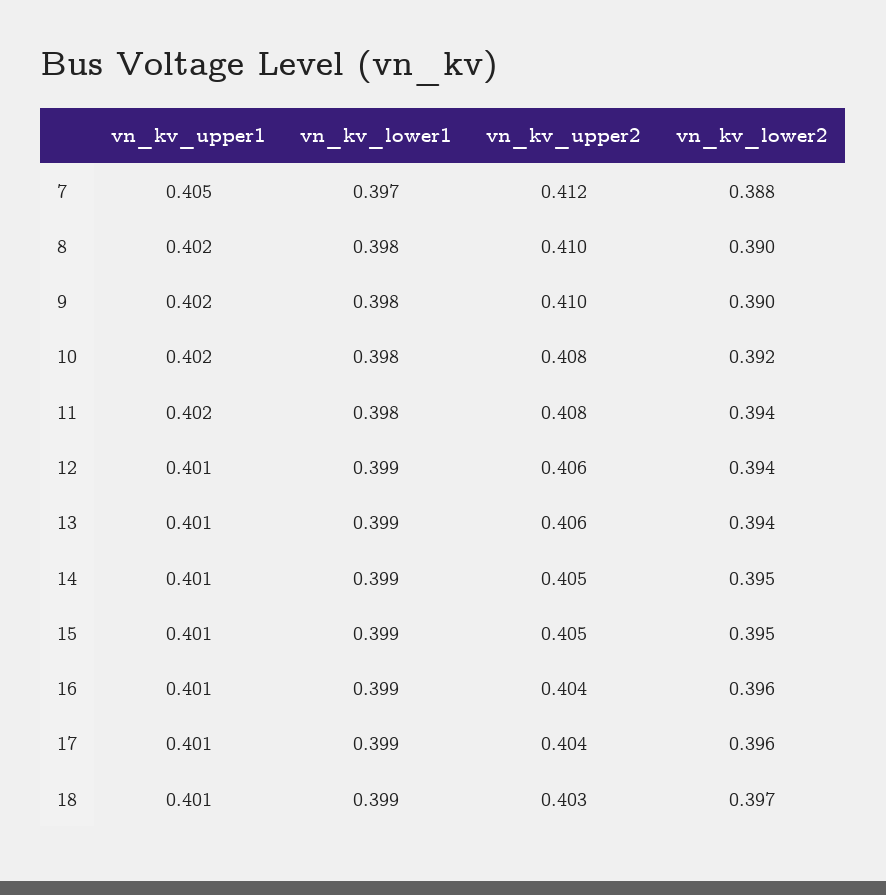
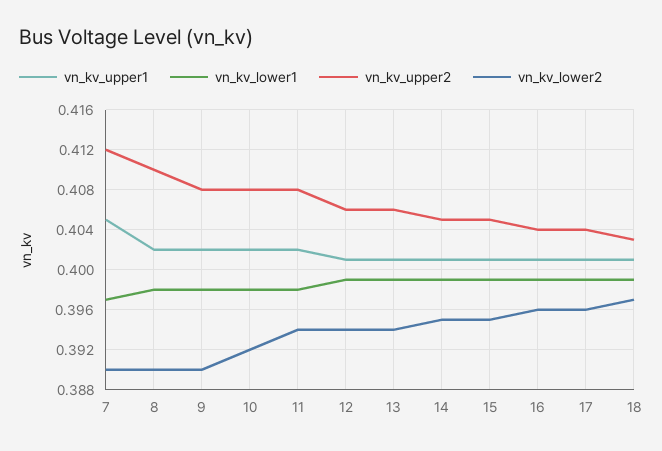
vn_kv_lower2, 7: 0.388 -> 0.39
vn_kv_upper2, 9: 0.41 -> 0.408

